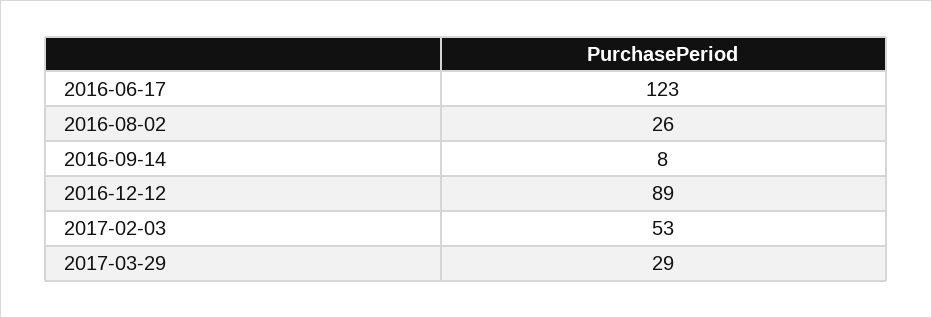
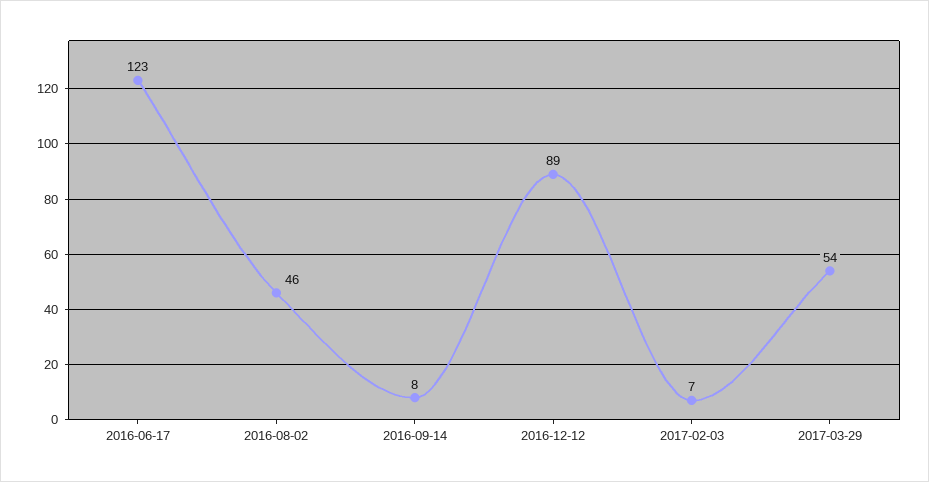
2016-08-02: 26 -> 46
2017-02-03: 53 -> 7
2017-03-29: 29 -> 54

